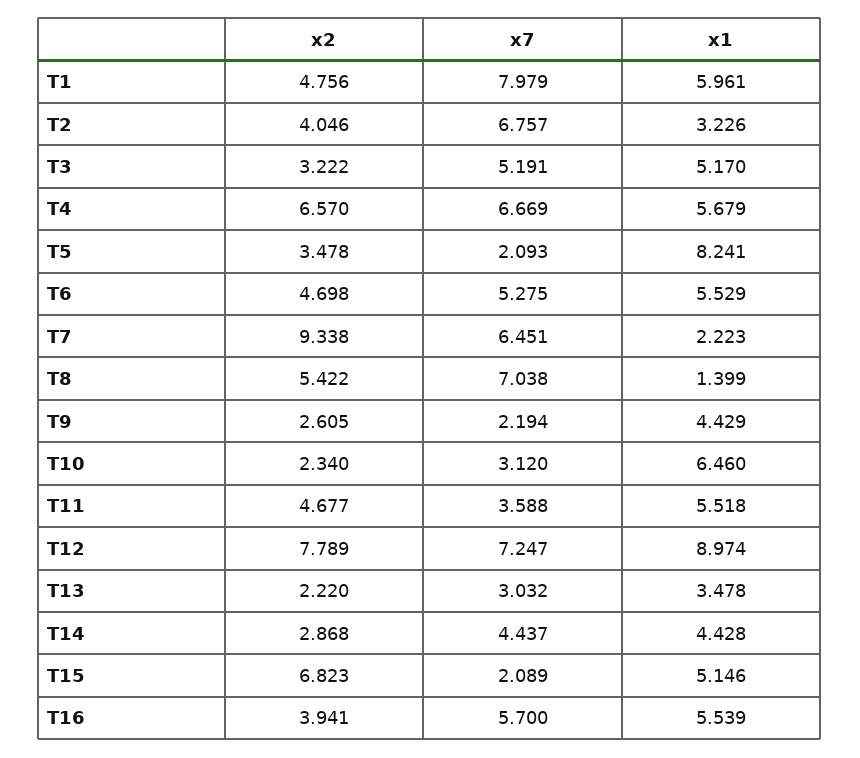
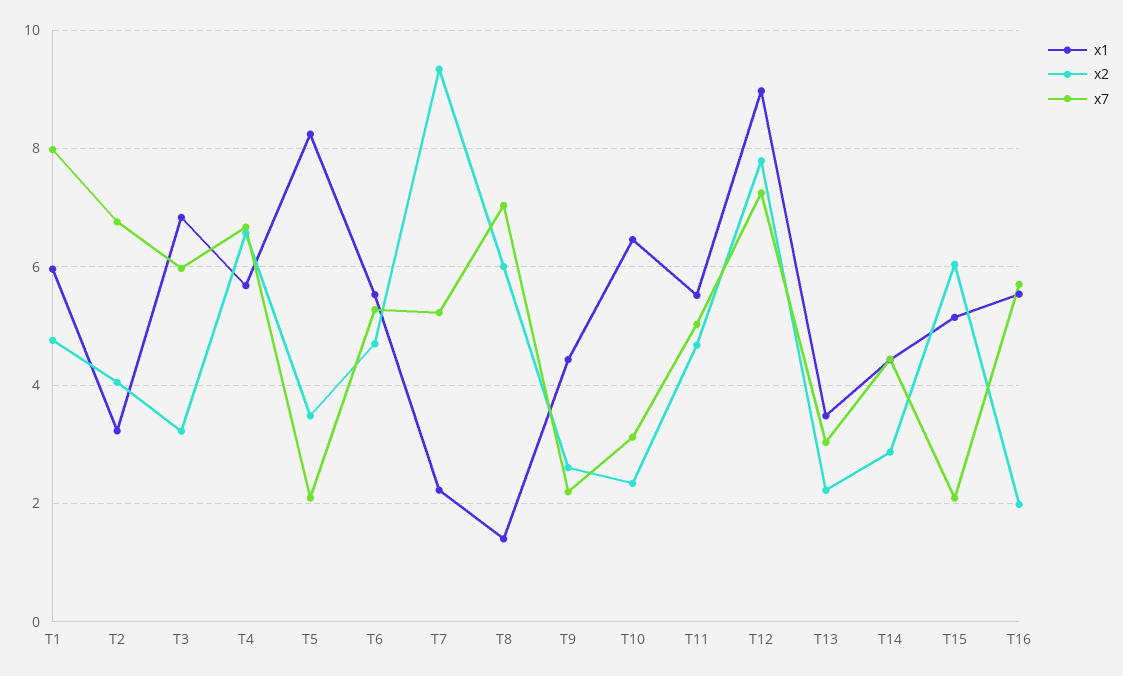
x7, T3: 5.191 -> 6
x1, T3: 5.17 -> 6.8
x7, T7: 6.451 -> 5.2
x2, T8: 5.422 -> 6
x7, T11: 3.588 -> 5
x2, T15: 6.823 -> 6
x2, T16: 3.941 -> 2

